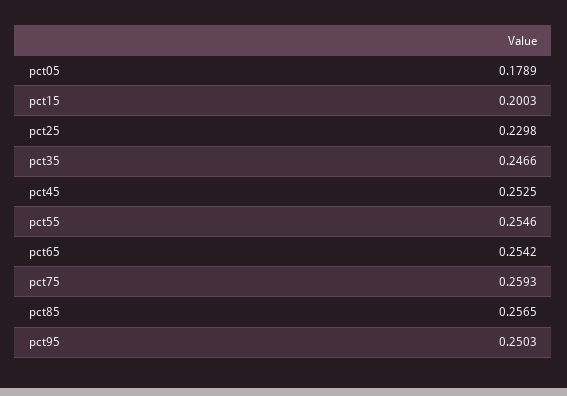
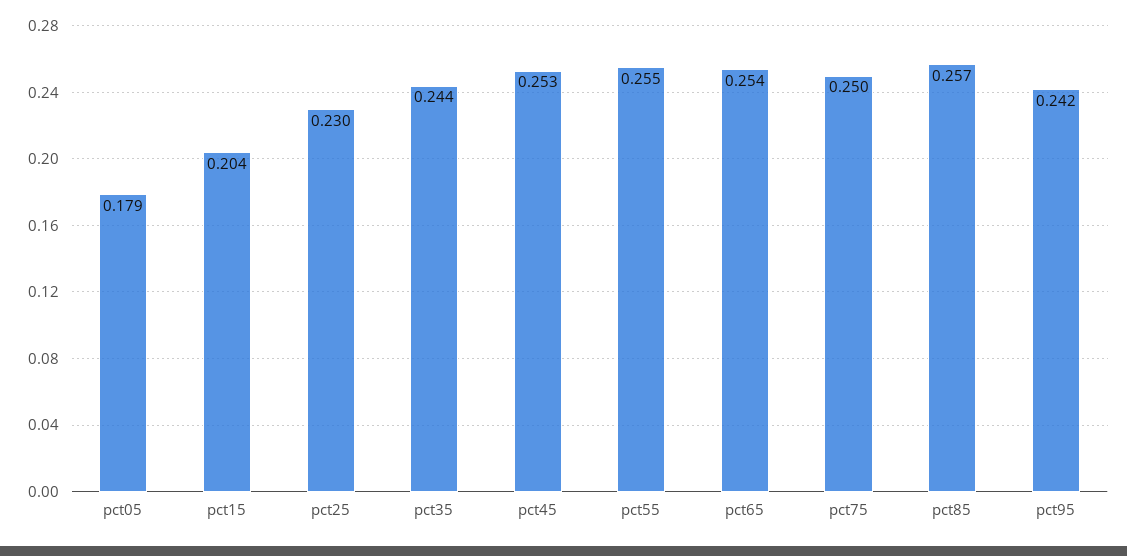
pct15: 0.2003 -> 0.204
pct35: 0.2466 -> 0.244
pct75: 0.2593 -> 0.25
pct95: 0.2503 -> 0.242

